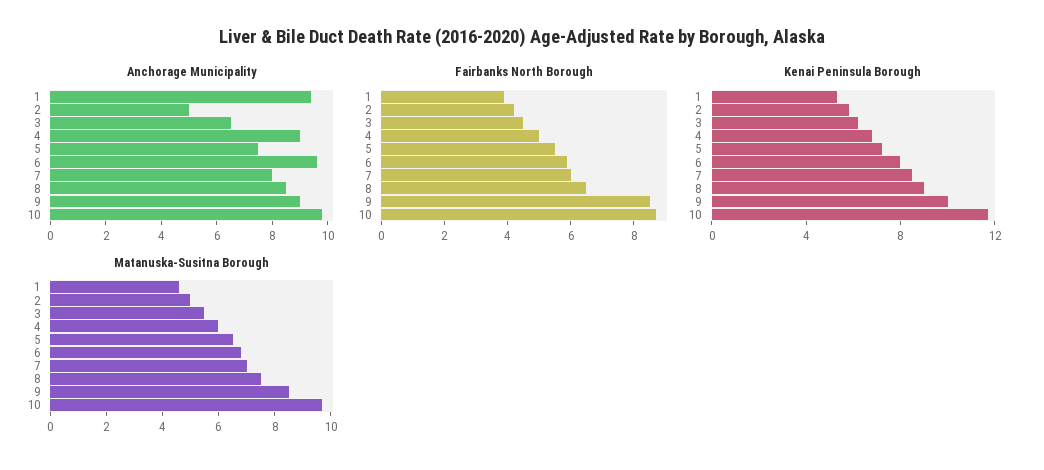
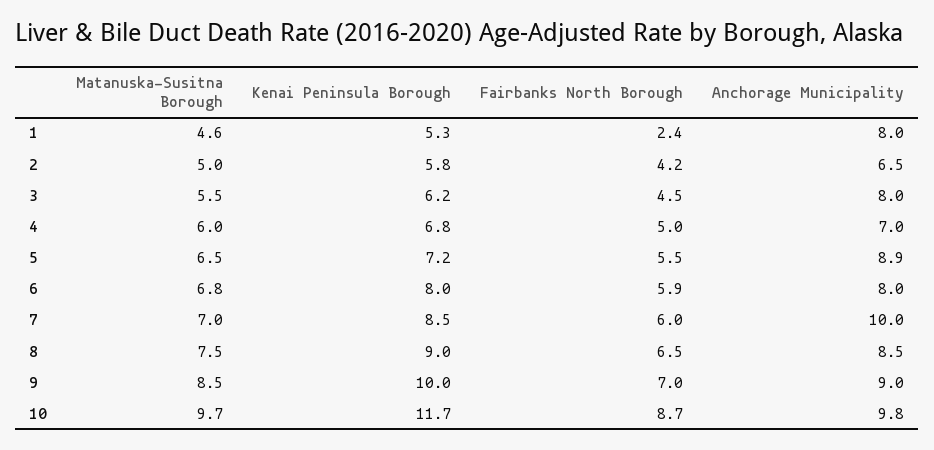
Anchorage Municipality, 1: 9.5 -> 8
Anchorage Municipality, 2: 5 -> 6.5
Anchorage Municipality, 3: 6.5 -> 8
Anchorage Municipality, 4: 9 -> 7
Anchorage Municipality, 5: 7.5 -> 8.9
Anchorage Municipality, 6: 9.5 -> 8
Anchorage Municipality, 7: 8 -> 10
Fairbanks North Borough, 1: 4 -> 2.4
Fairbanks North Borough, 9: 8.5 -> 7

